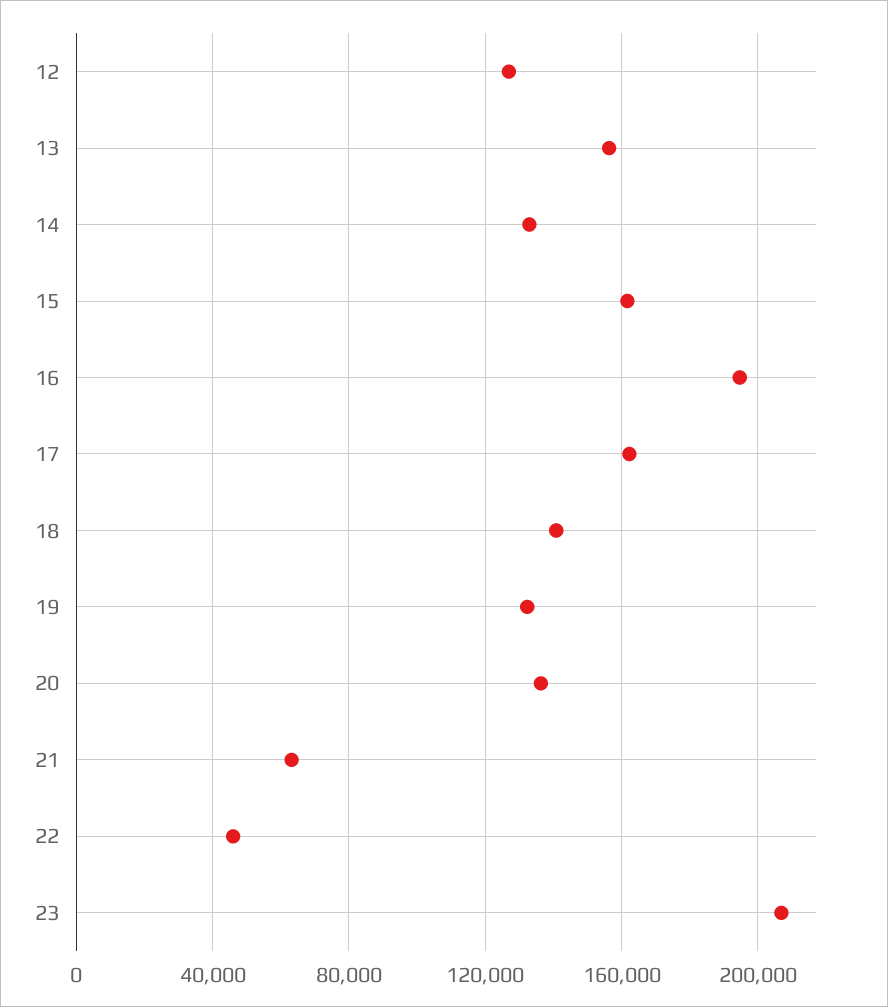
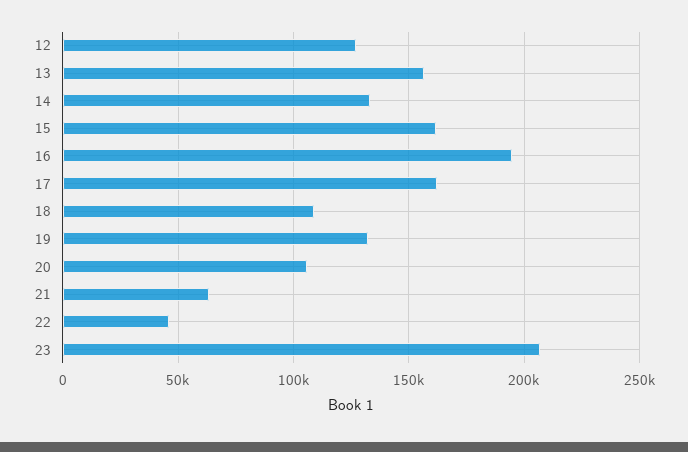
18: 140000 -> 110000
20: 135000 -> 105000

